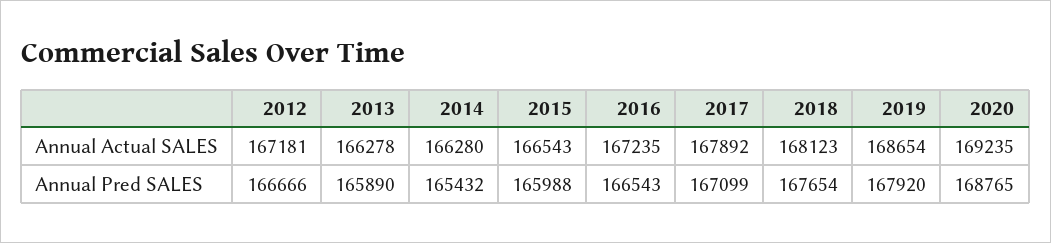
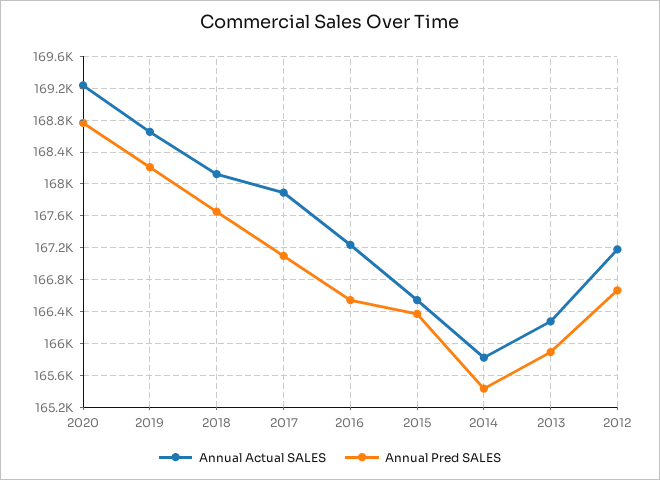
Annual Actual SALES, 2014: 166280 -> 165800
Annual Pred SALES, 2015: 165988 -> 166400
Annual Pred SALES, 2019: 167920 -> 168200

